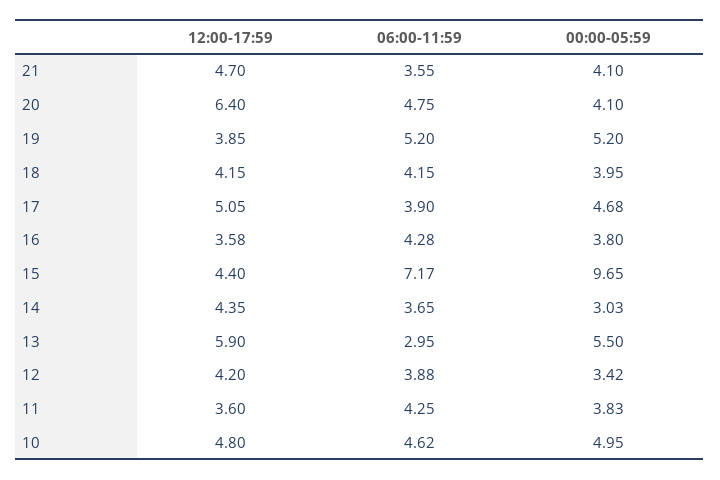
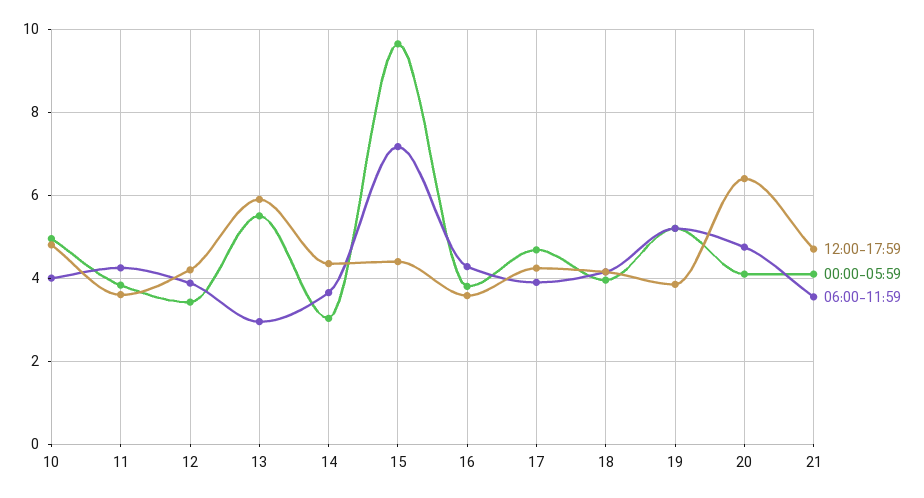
12:00-17:59, 17: 5.05 -> 4.2
06:00-11:59, 10: 4.62 -> 4

